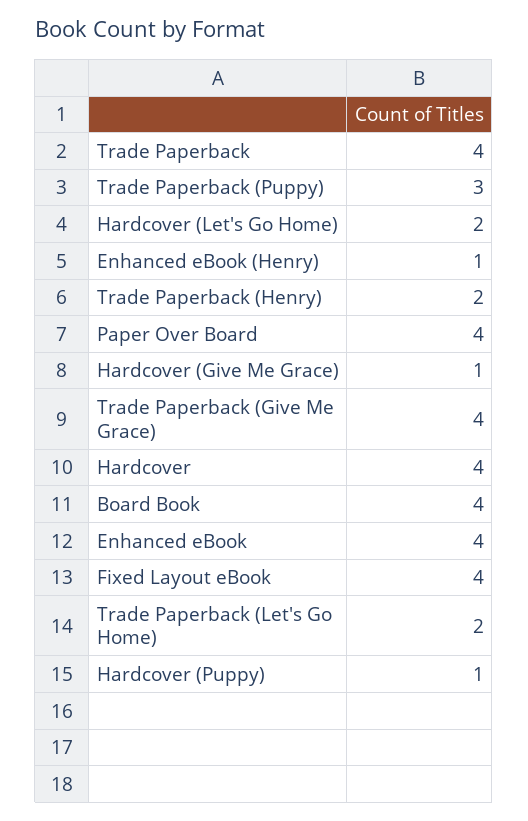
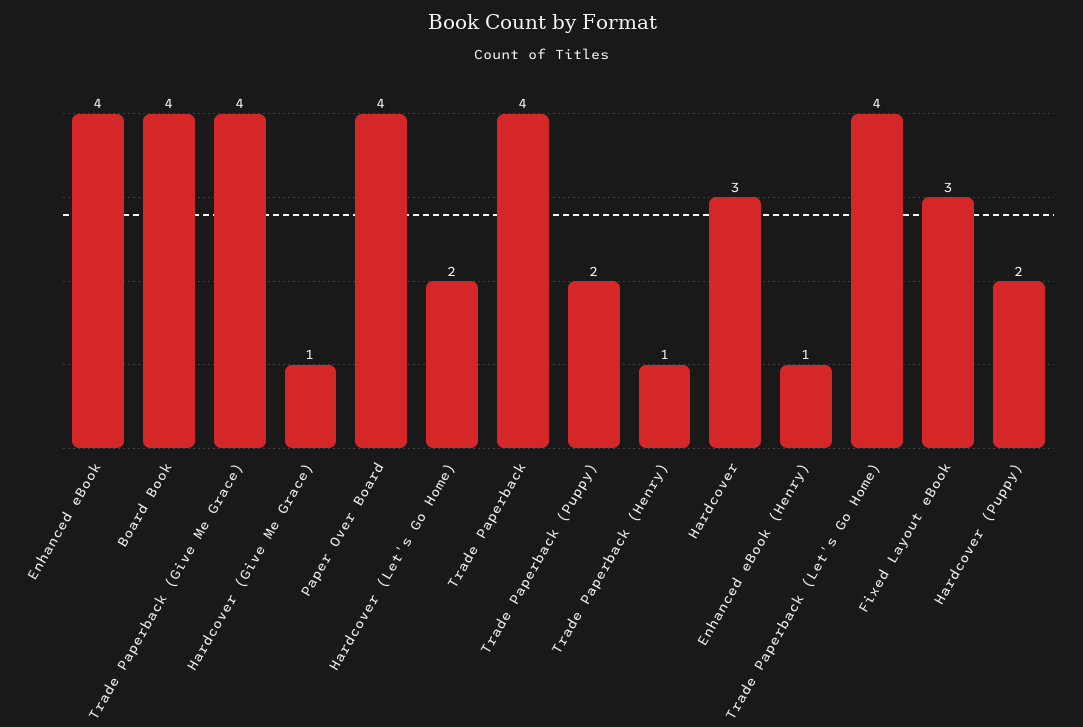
Trade Paperback (Puppy): 3 -> 2
Trade Paperback (Henry): 2 -> 1
Hardcover: 4 -> 3
Fixed Layout eBook: 4 -> 3
Trade Paperback (Let's Go Home): 2 -> 4
Hardcover (Puppy): 1 -> 2

